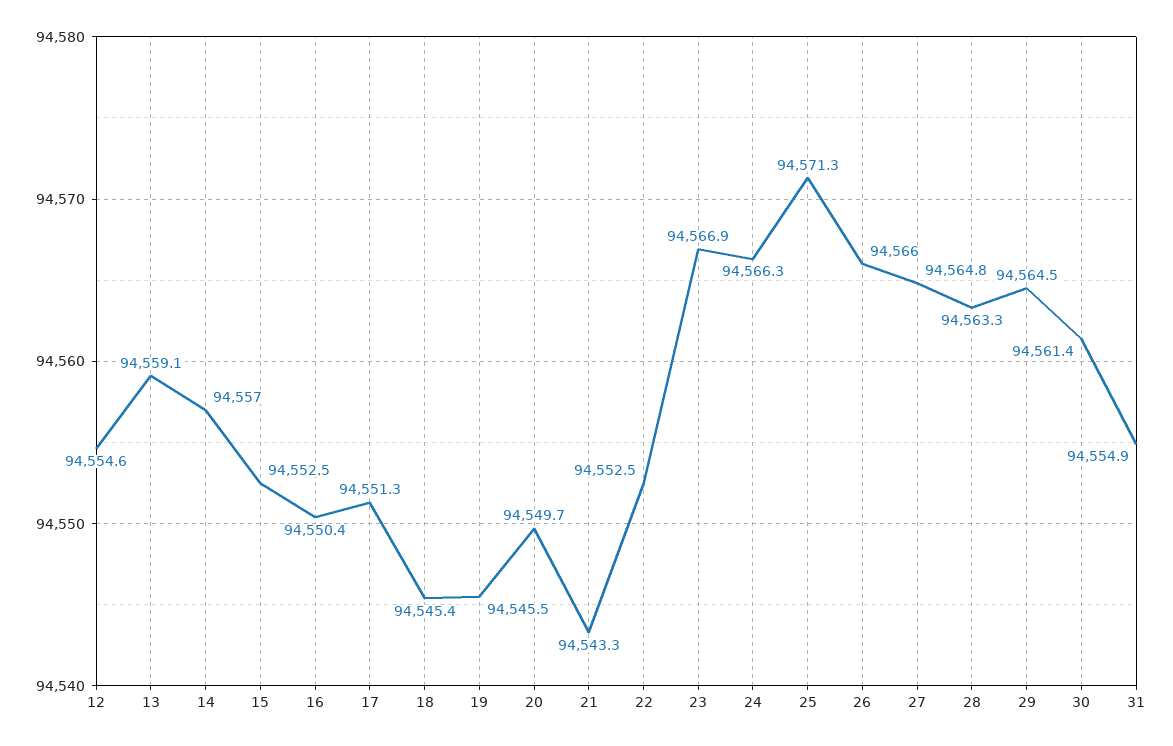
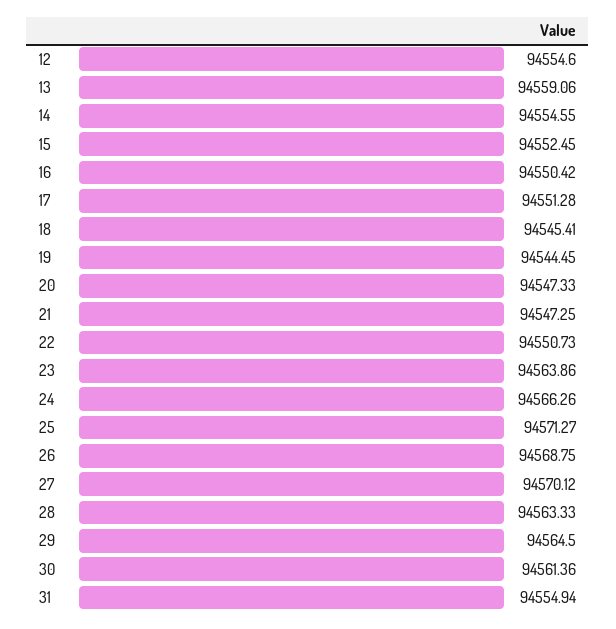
14: 94557 -> 94554.55
19: 94545.5 -> 94544.45
20: 94549.7 -> 94547.33
21: 94543.3 -> 94547.25
22: 94552.5 -> 94550.73
23: 94566.9 -> 94563.86
26: 94566 -> 94568.75
27: 94564.8 -> 94570.12

